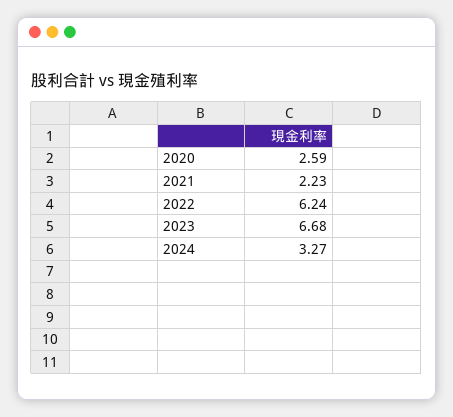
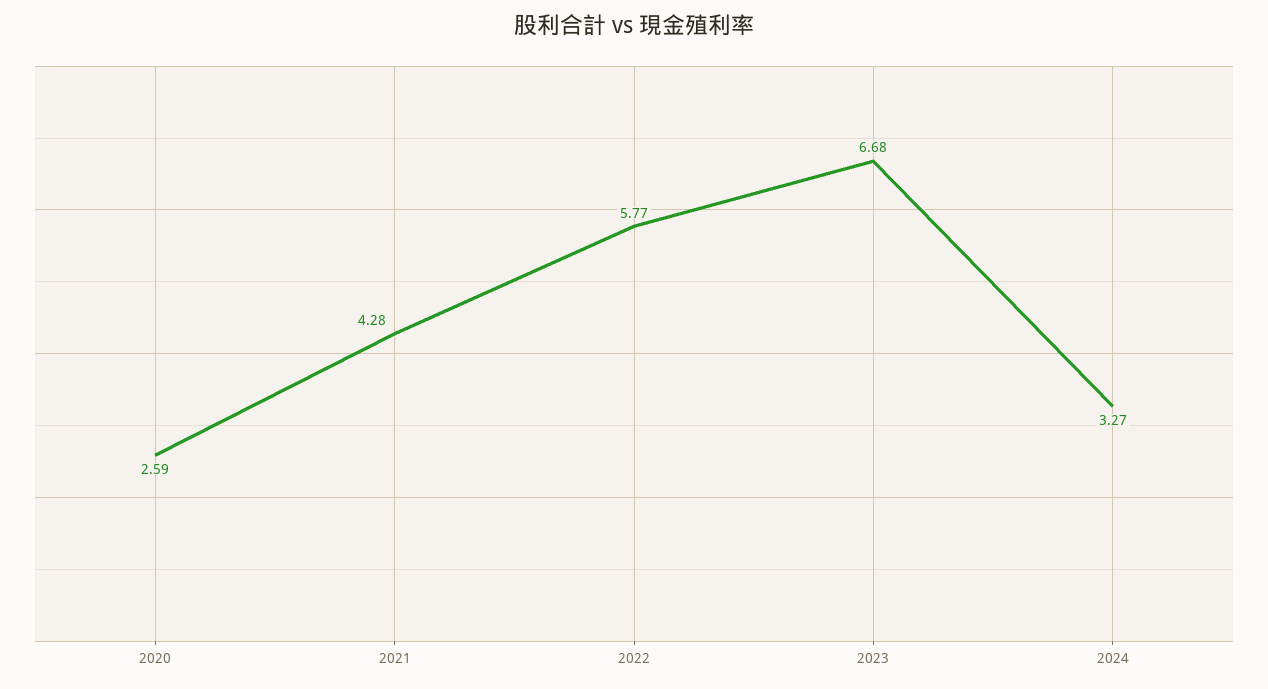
2021: 2.23 -> 4.28
2022: 6.24 -> 5.77

